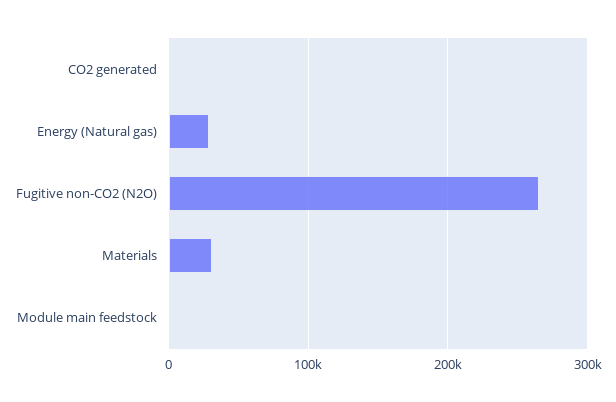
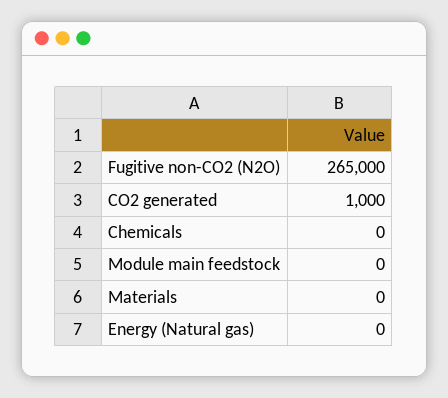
Energy (Natural gas): 30000 -> 0
Materials: 30000 -> 0
Chemicals: none -> 0

